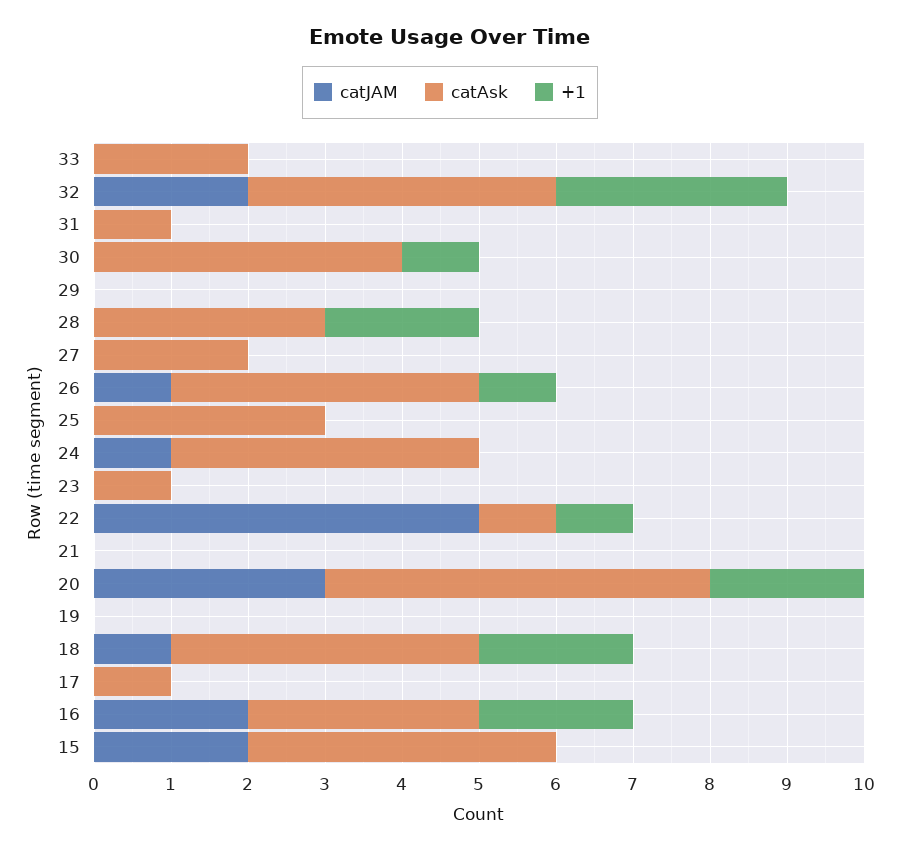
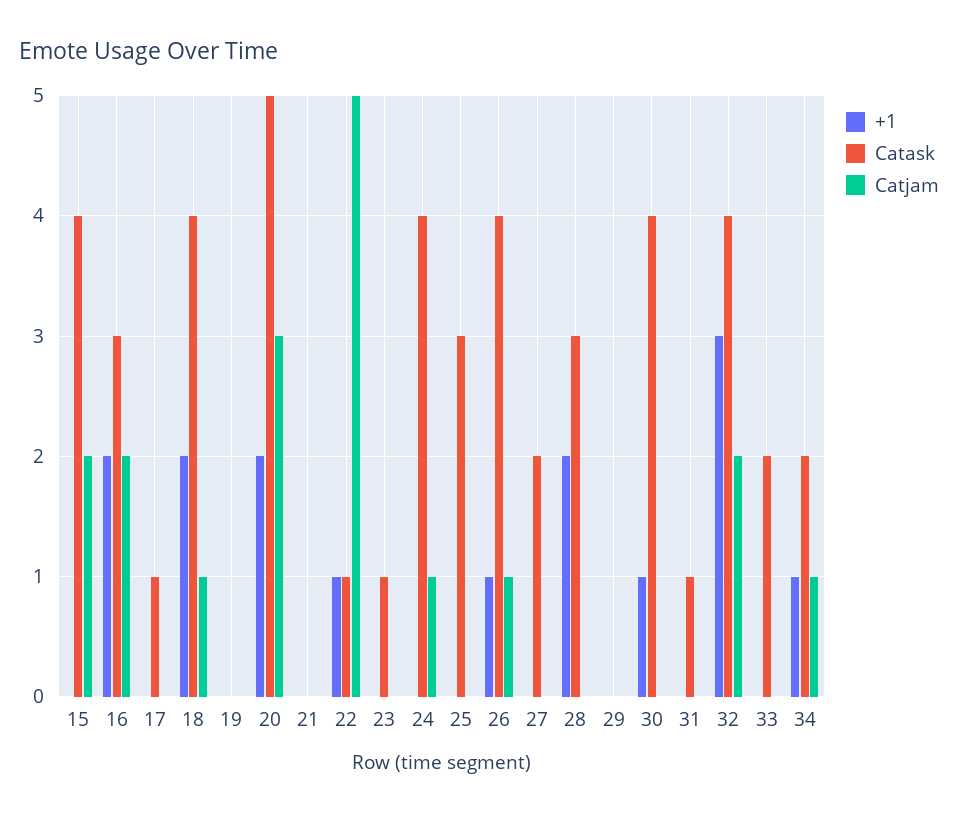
+1, 34: none -> 1
catAsk, 34: none -> 2
catJAM, 34: none -> 1

